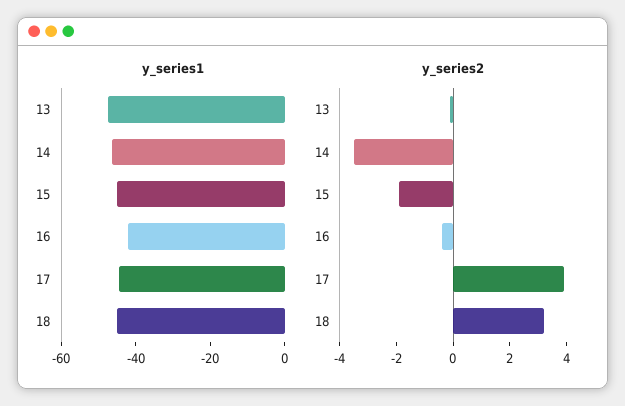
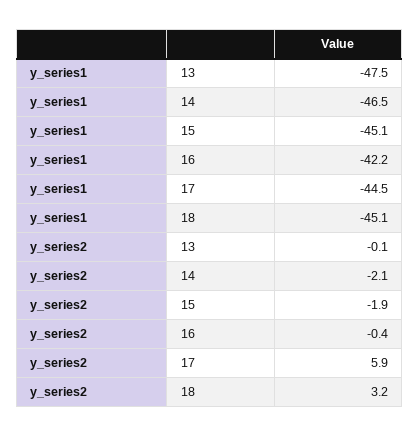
y_series2, 14: -3.5 -> -2.1
y_series2, 17: 4 -> 5.9

